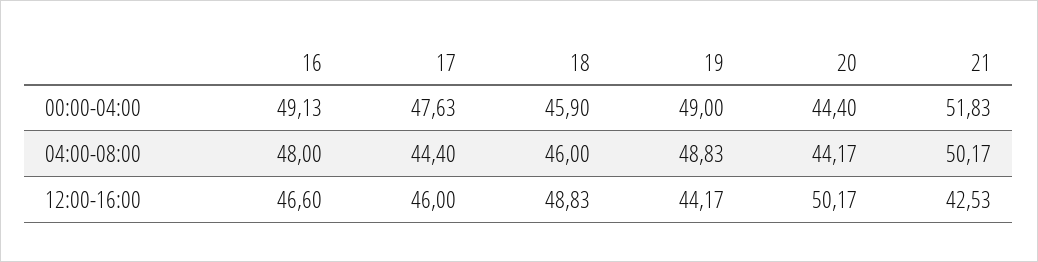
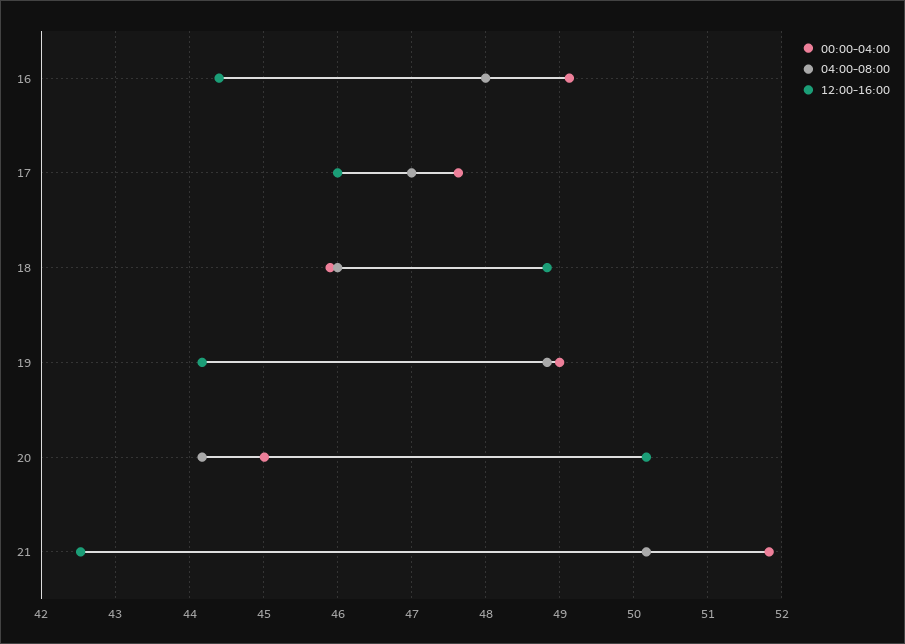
00:00-04:00, 20: 44.4 -> 45
04:00-08:00, 17: 44.4 -> 47
12:00-16:00, 16: 46.6 -> 44.4

